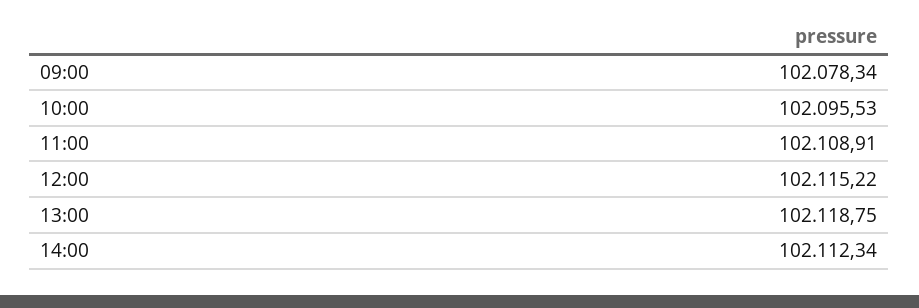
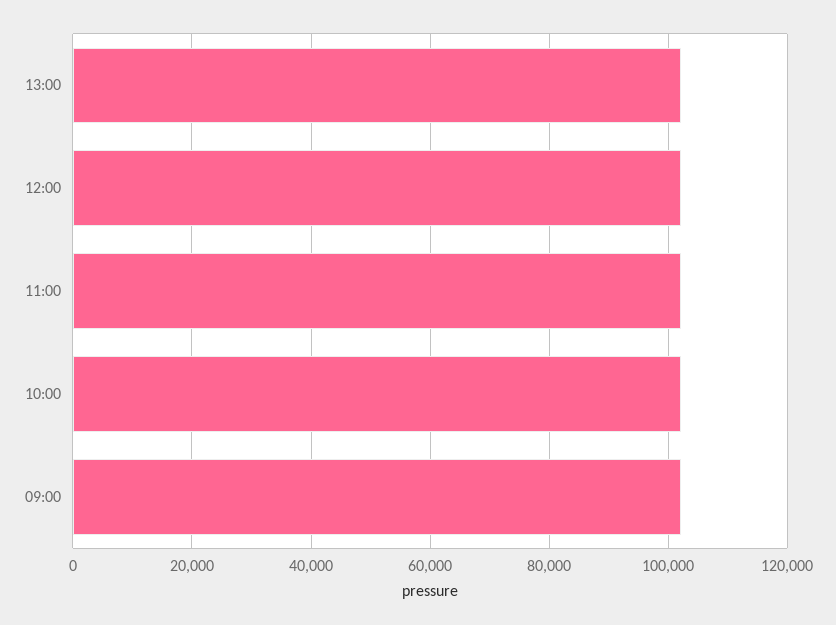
14:00: 102112.34 -> none

